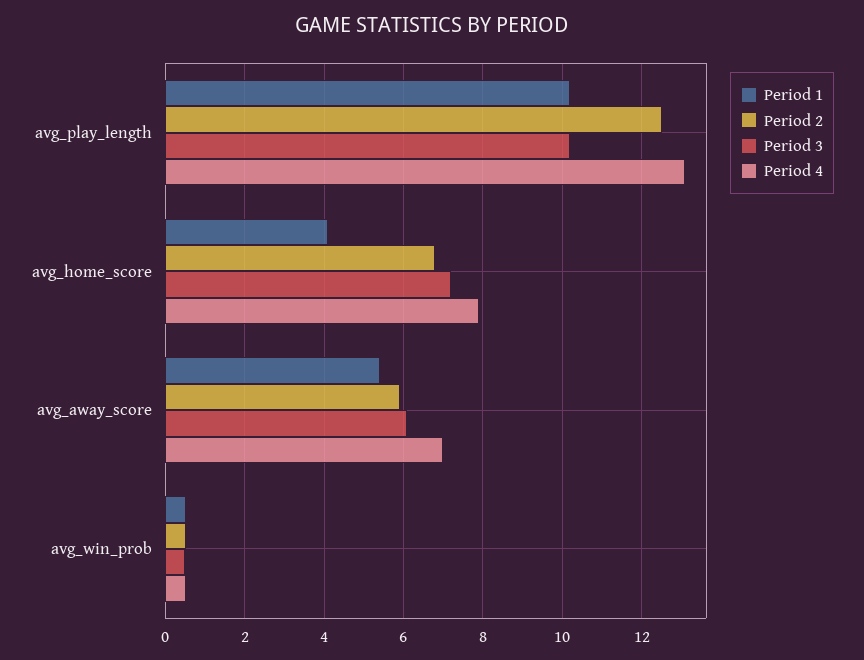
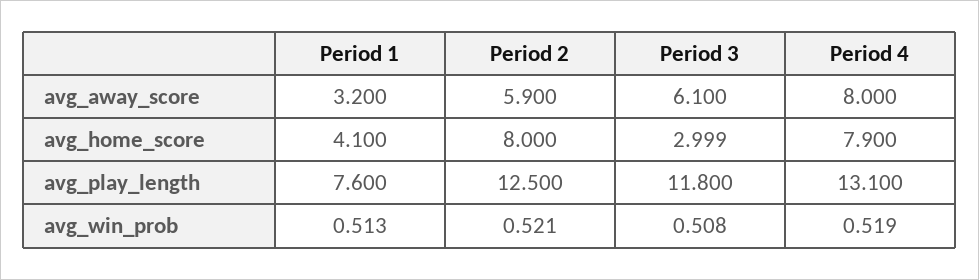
Period 1, avg_play_length: 10.2 -> 7.6
Period 3, avg_play_length: 10.2 -> 11.8
Period 2, avg_home_score: 6.8 -> 8
Period 3, avg_home_score: 7.2 -> 2.999
Period 1, avg_away_score: 5.4 -> 3.2
Period 4, avg_away_score: 7 -> 8

